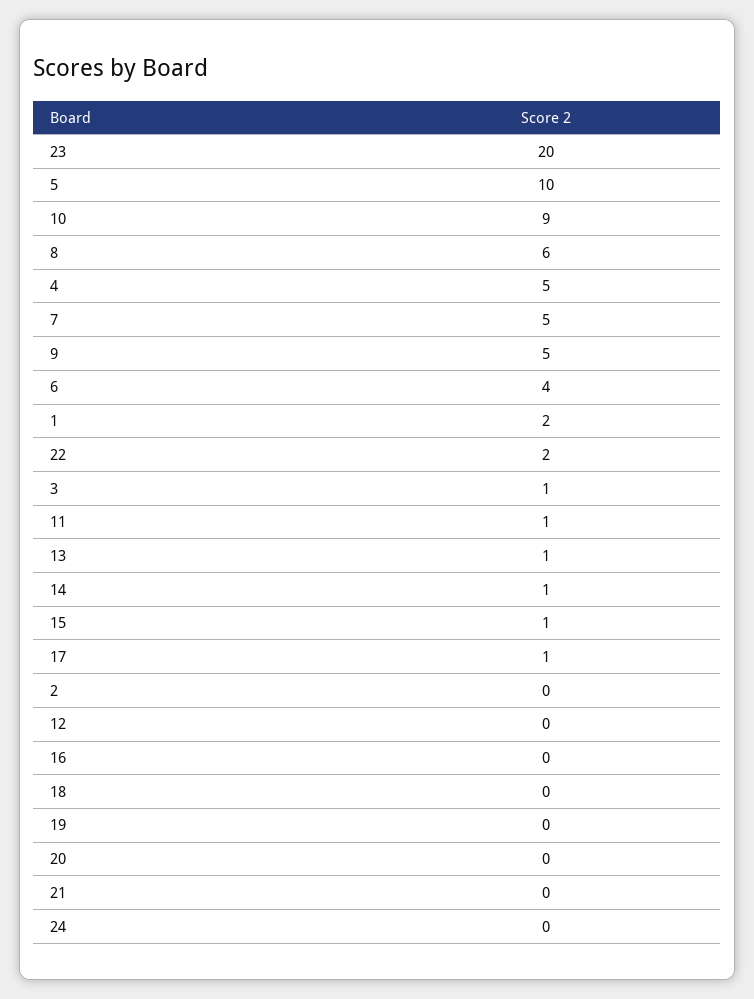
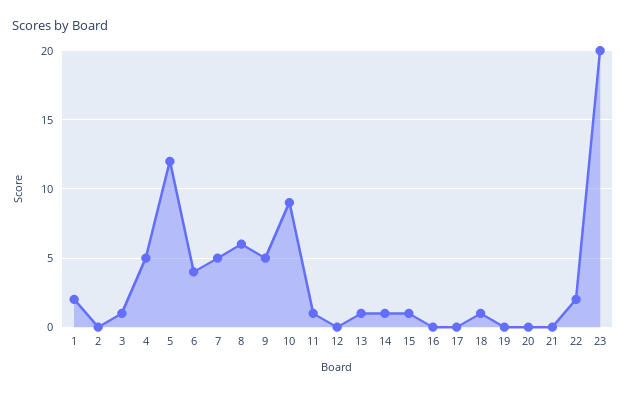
5: 10 -> 12
17: 1 -> 0
18: 0 -> 1
24: 0 -> none

